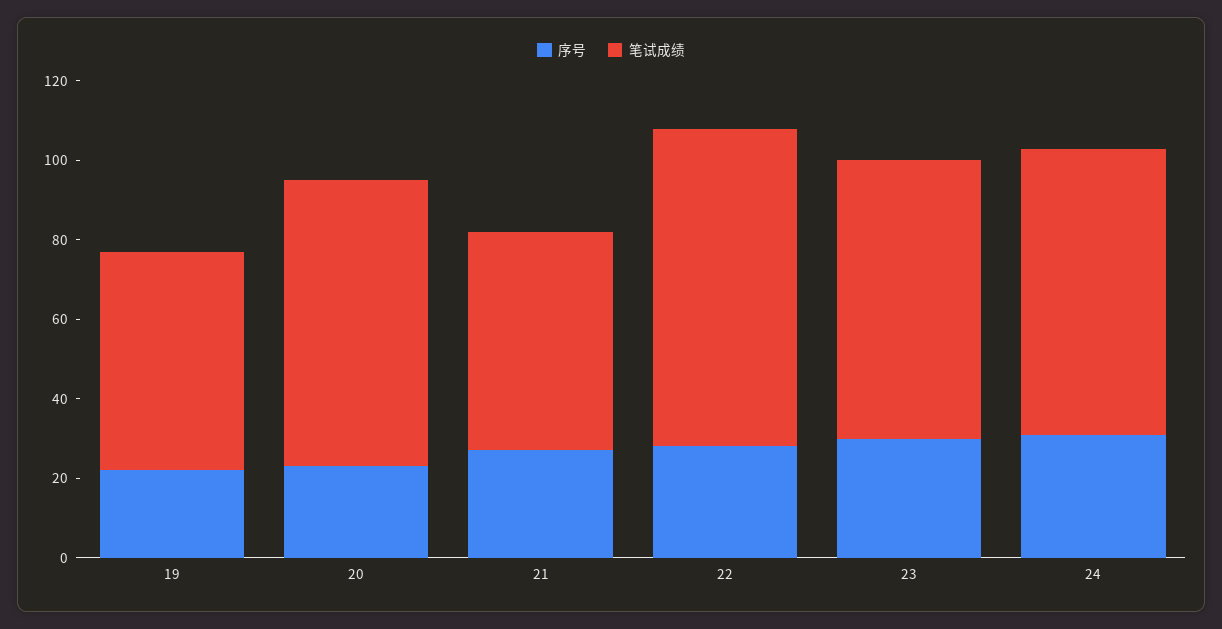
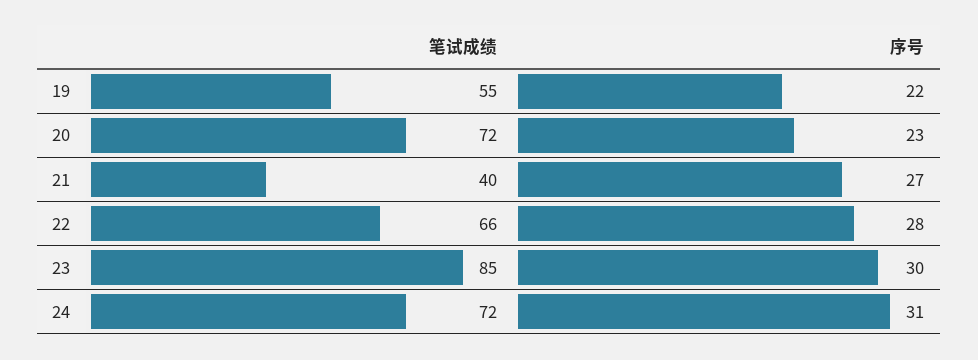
笔试成绩, 21: 55 -> 40
笔试成绩, 22: 80 -> 66
笔试成绩, 23: 70 -> 85

